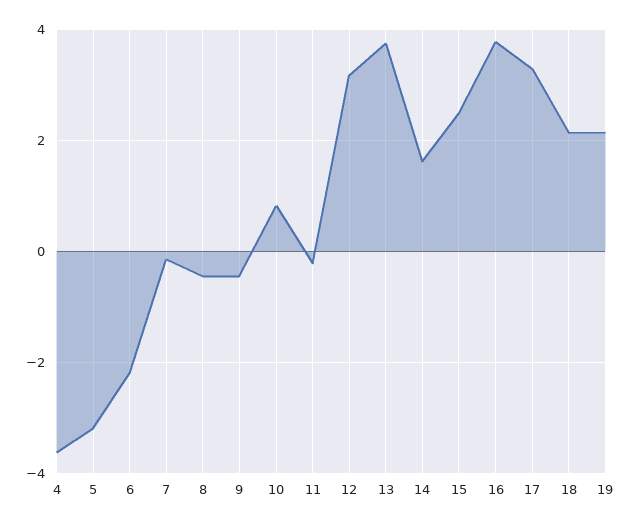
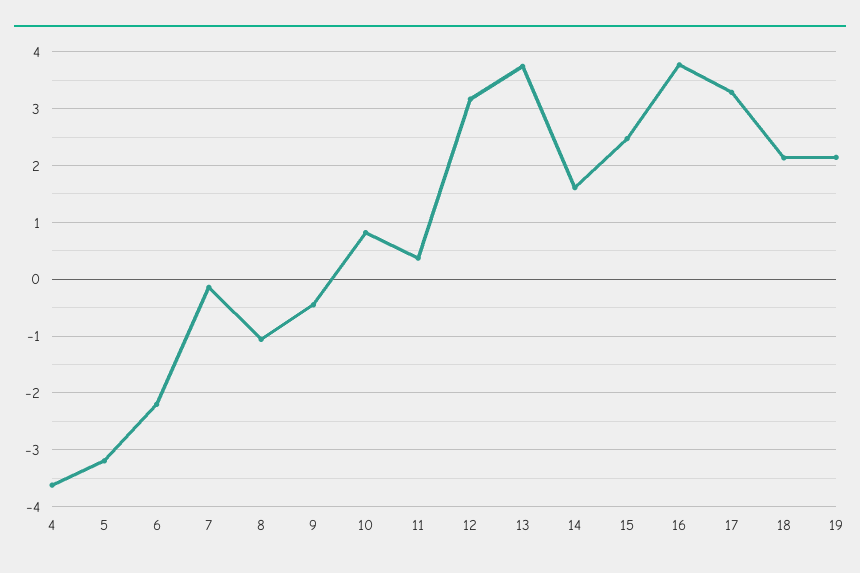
8: -0.4 -> -1
11: -0.2 -> 0.4

